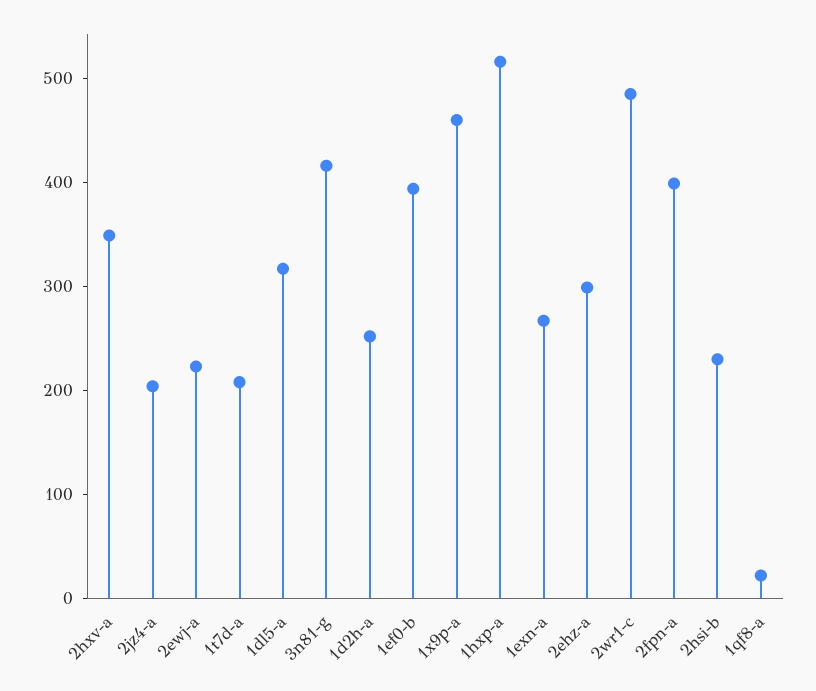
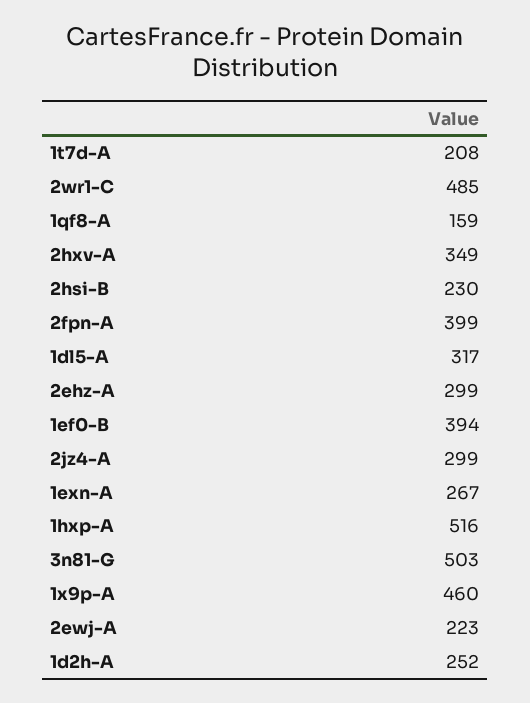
2jz4-a: 200 -> 299
3n81-g: 420 -> 503
1qf8-a: 20 -> 159

